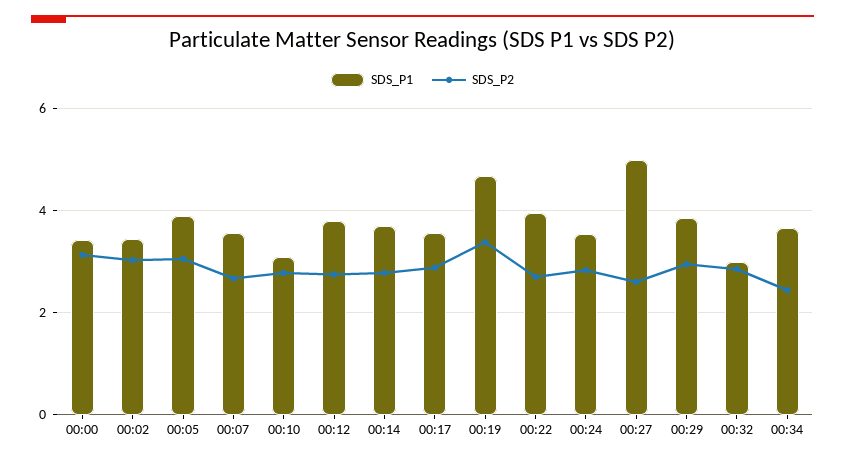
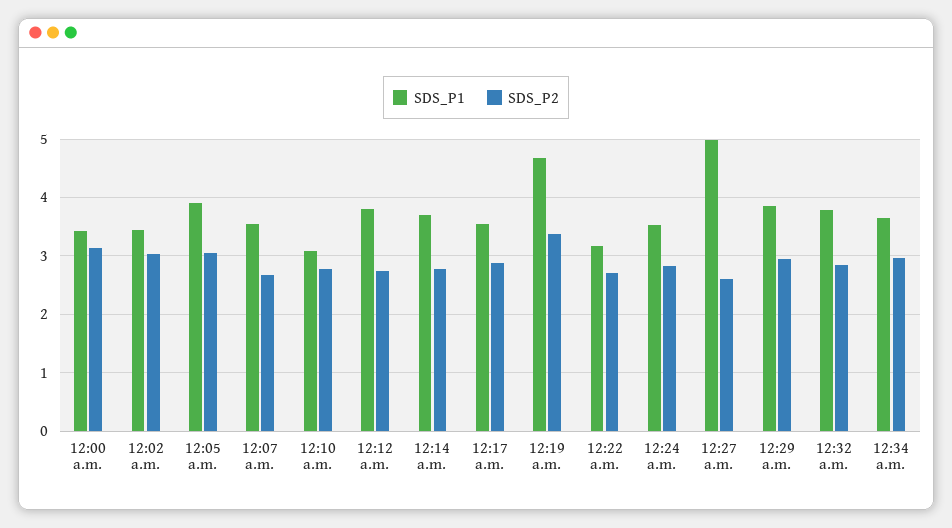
SDS_P1, 00:22: 4 -> 3.2
SDS_P1, 00:32: 3 -> 3.8
SDS_P2, 00:34: 2.4 -> 3

